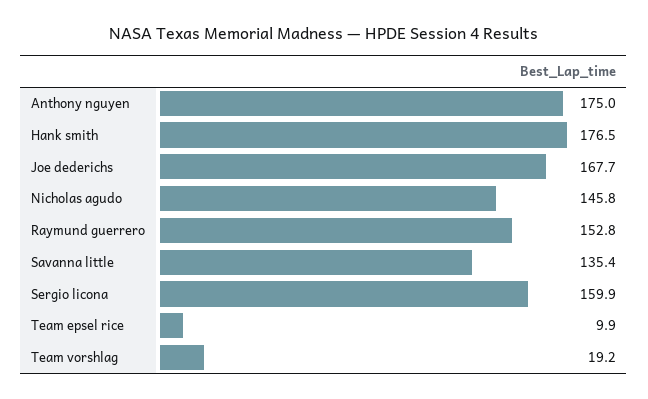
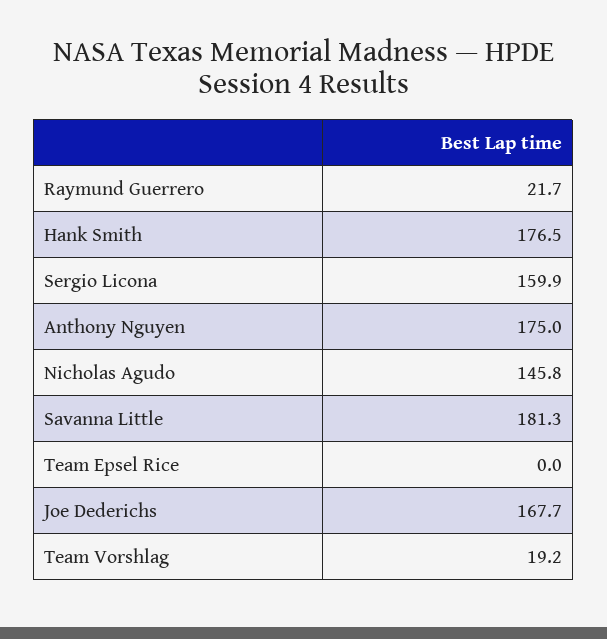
Raymund guerrero: 152.8 -> 21.7
Savanna little: 135.4 -> 181.3
Team epsel rice: 9.9 -> 0

